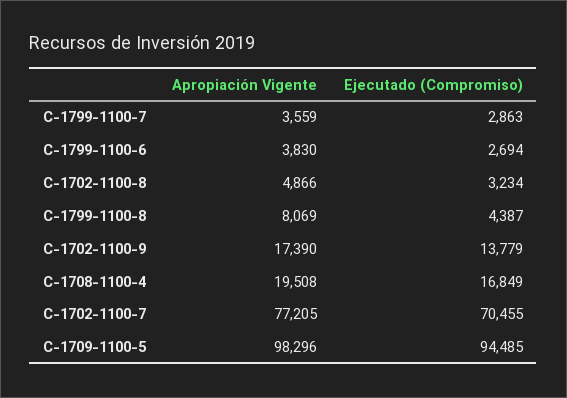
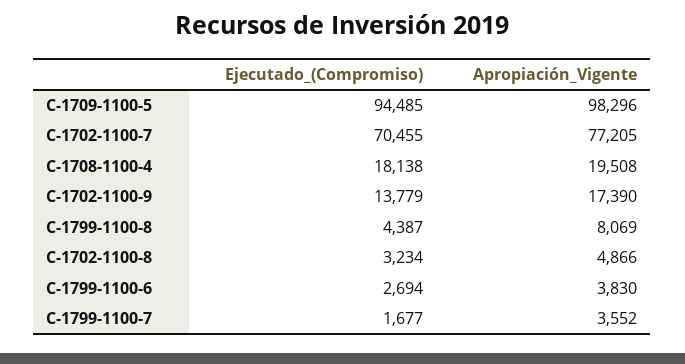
Apropiación Vigente, C-1799-1100-7: 3559 -> 3552
Ejecutado (Compromiso), C-1799-1100-7: 2863 -> 1677
Ejecutado (Compromiso), C-1708-1100-4: 16849 -> 18138

